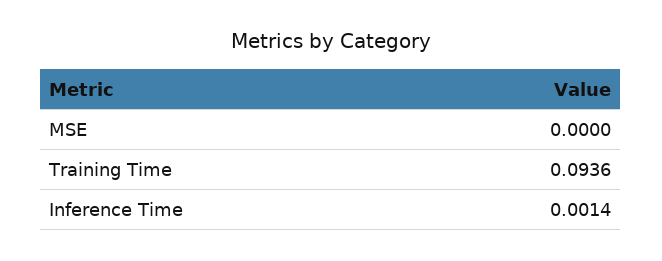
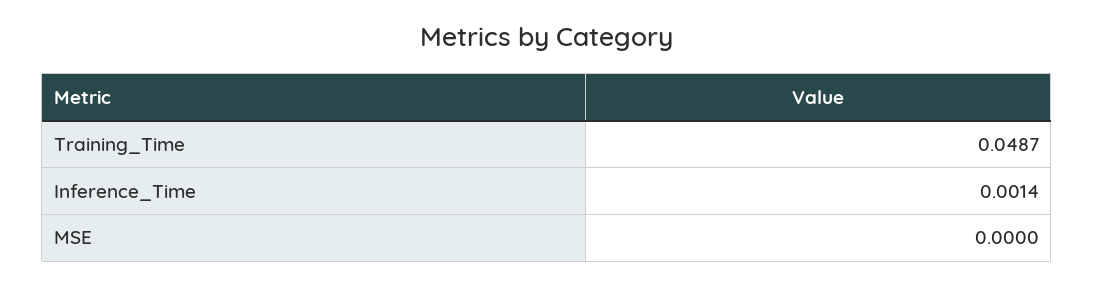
Training Time: 0.0936 -> 0.0487

